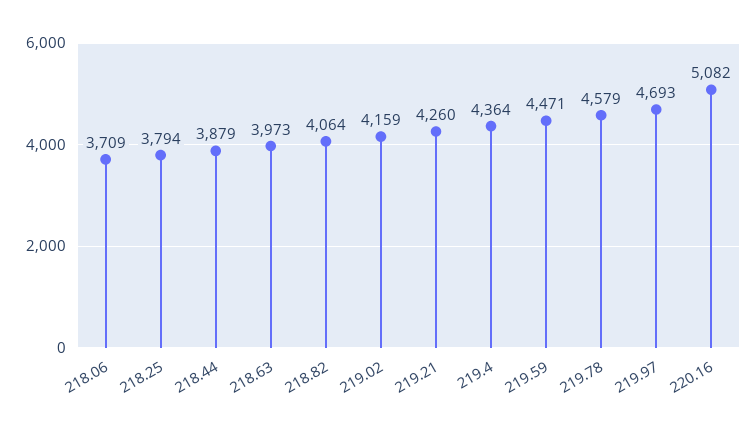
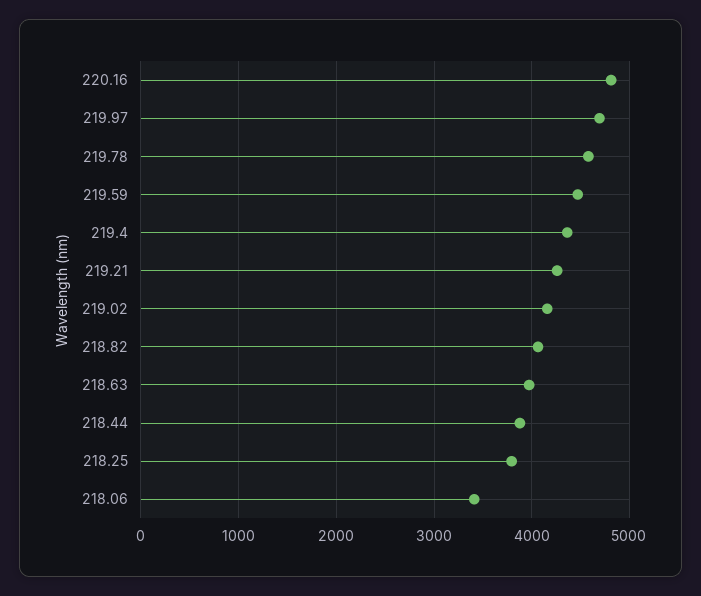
218.06: 3709 -> 3400
220.16: 5082 -> 4800

